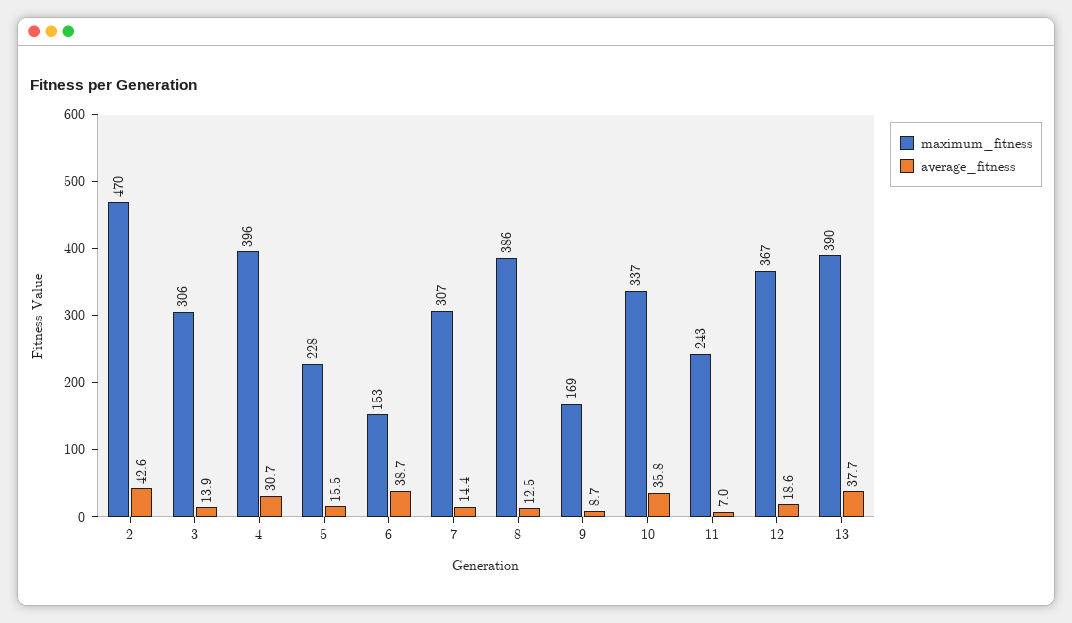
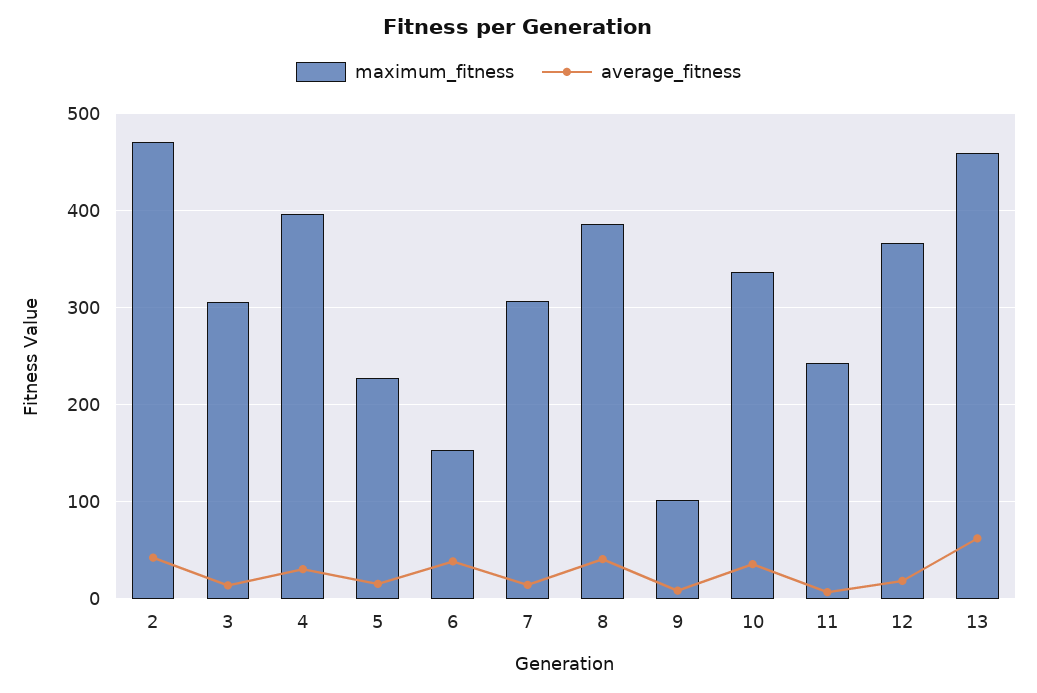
average_fitness, 8: 12.5 -> 40
maximum_fitness, 9: 169 -> 100
maximum_fitness, 13: 390 -> 460
average_fitness, 13: 37.7 -> 60

